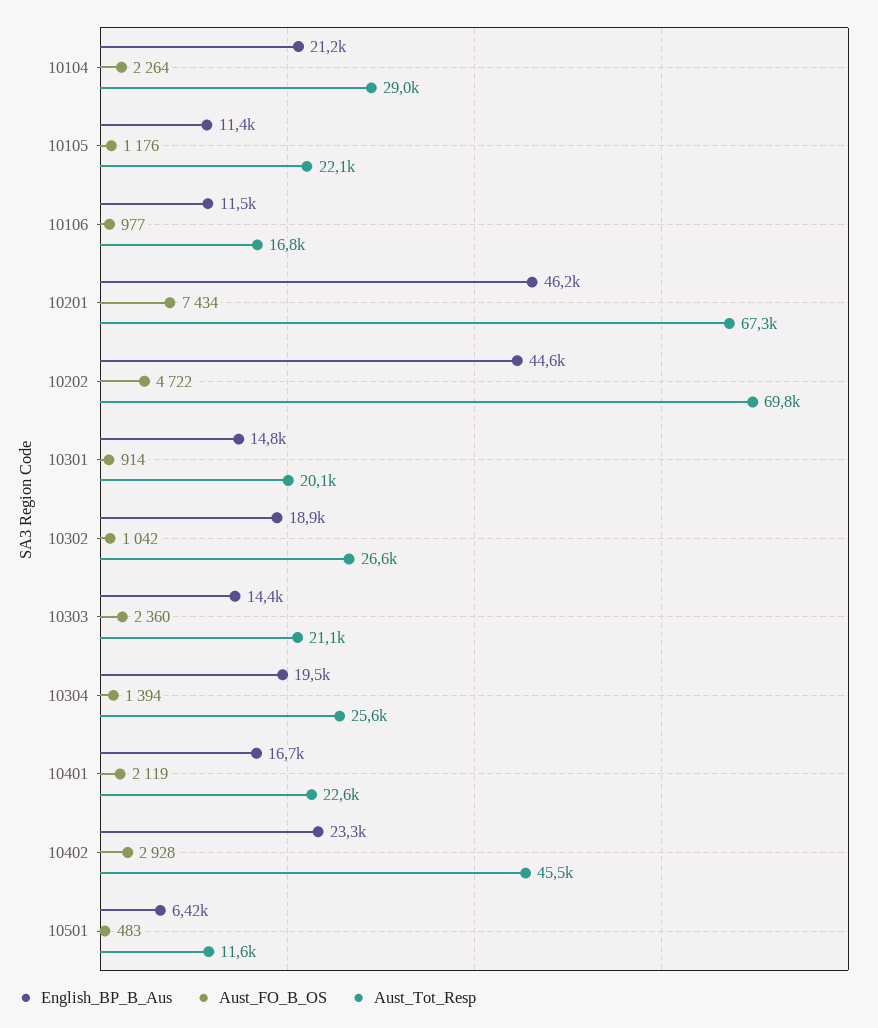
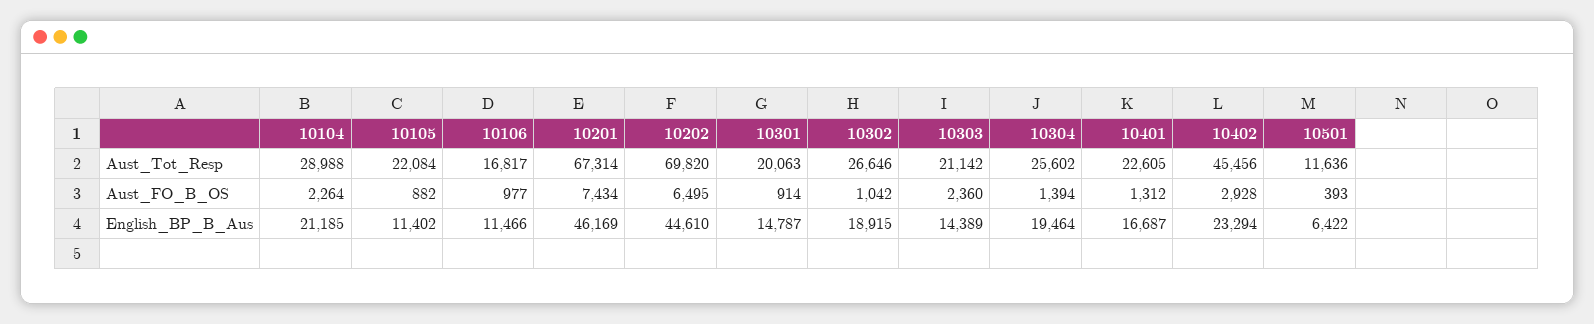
Aust_FO_B_OS, 10105: 1176 -> 882
Aust_FO_B_OS, 10202: 4722 -> 6495
Aust_FO_B_OS, 10401: 2119 -> 1312
Aust_FO_B_OS, 10501: 483 -> 393

